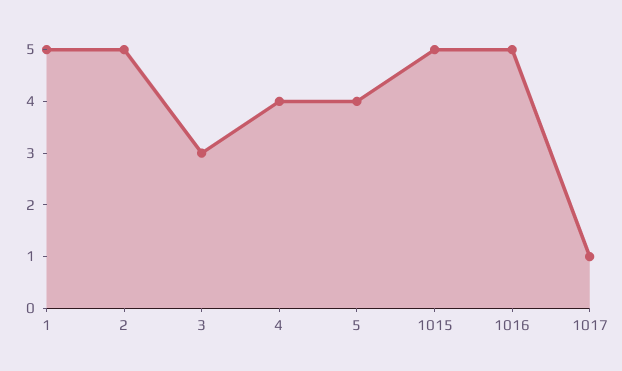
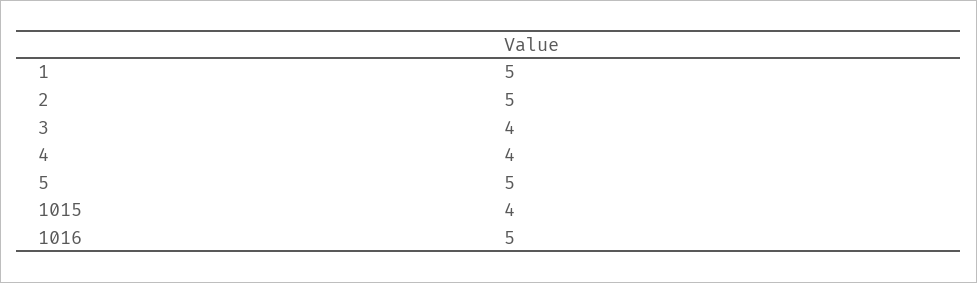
3: 3 -> 4
5: 4 -> 5
1015: 5 -> 4
1017: 1 -> none

